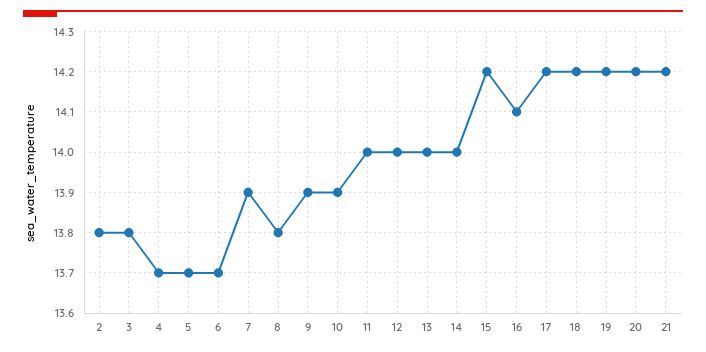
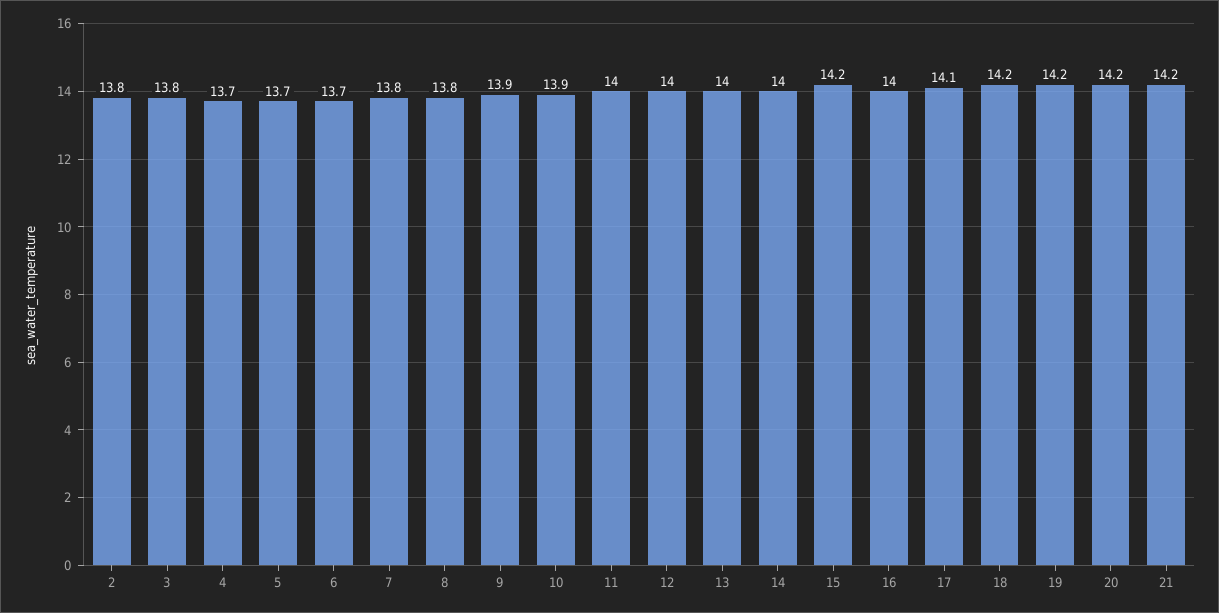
7: 13.9 -> 13.8
16: 14.1 -> 14
17: 14.2 -> 14.1

